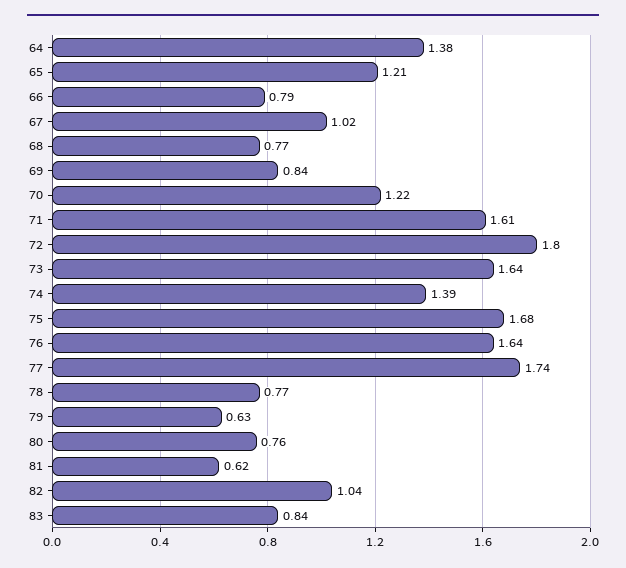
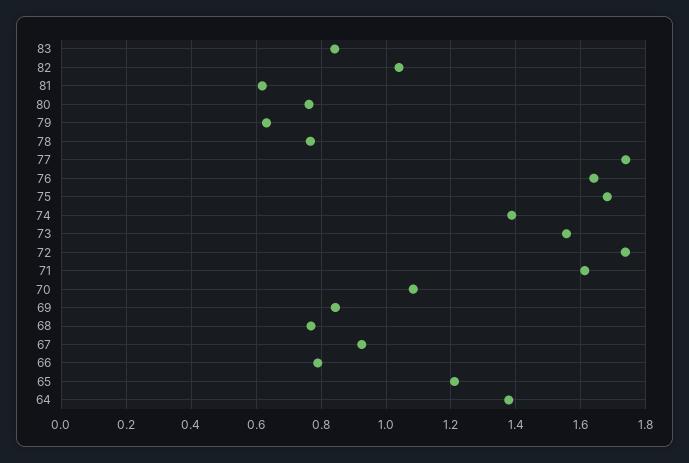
67: 1.02 -> 0.92
70: 1.22 -> 1.08
72: 1.8 -> 1.74
73: 1.64 -> 1.56

